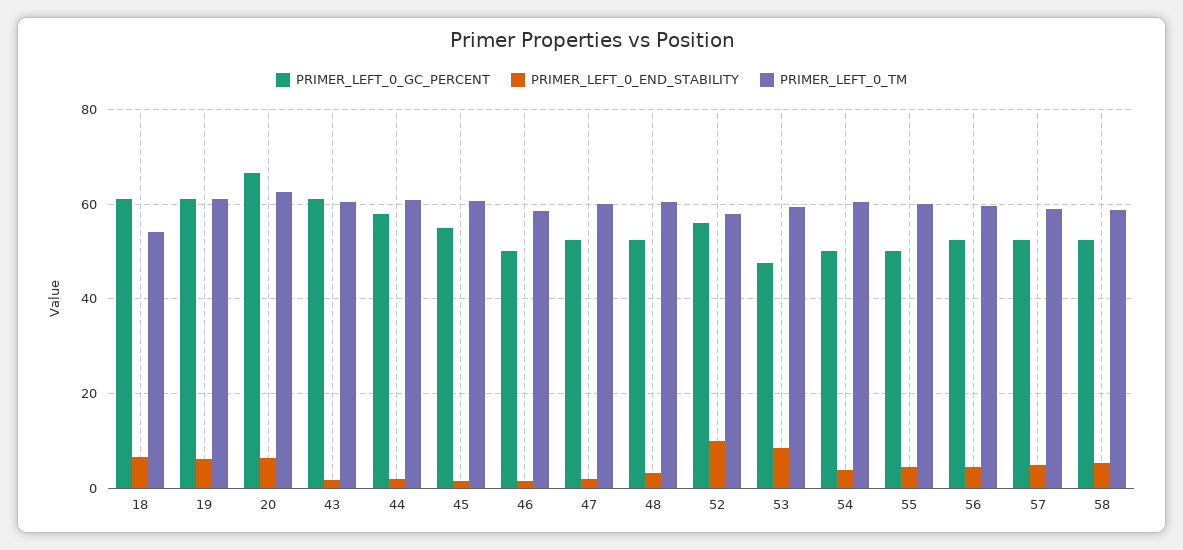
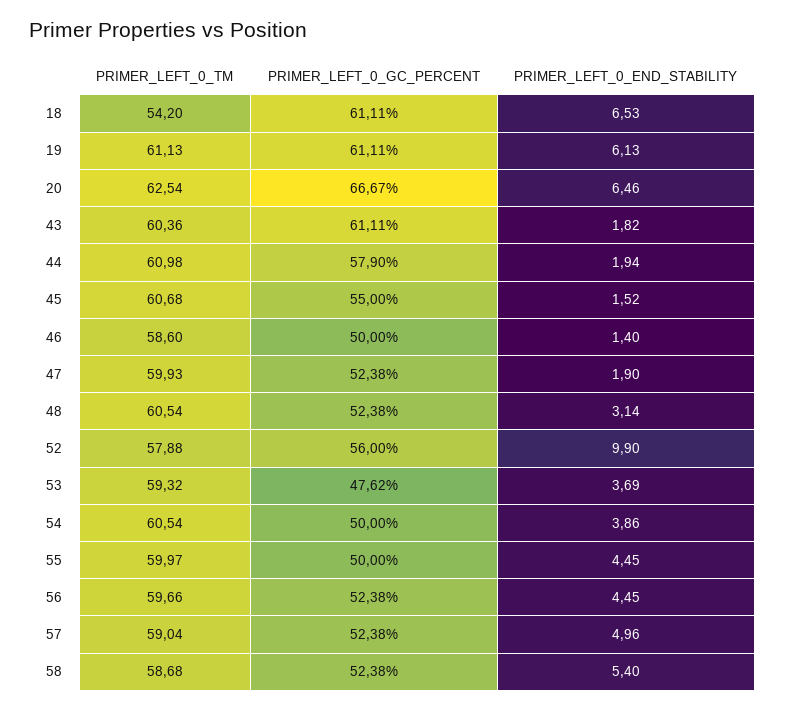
PRIMER_LEFT_0_END_STABILITY, 53: 8 -> 3.69

